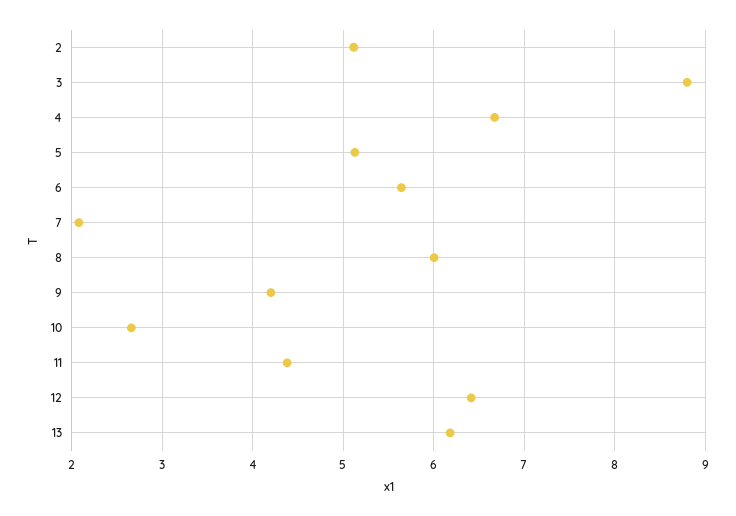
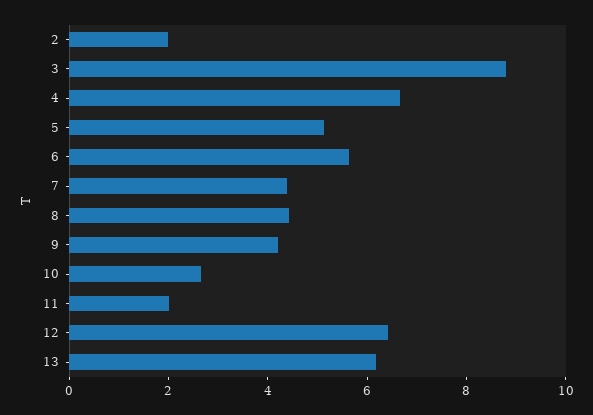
2: 5.1 -> 2
7: 2.1 -> 4.5
8: 6 -> 4.5
11: 4.4 -> 2

